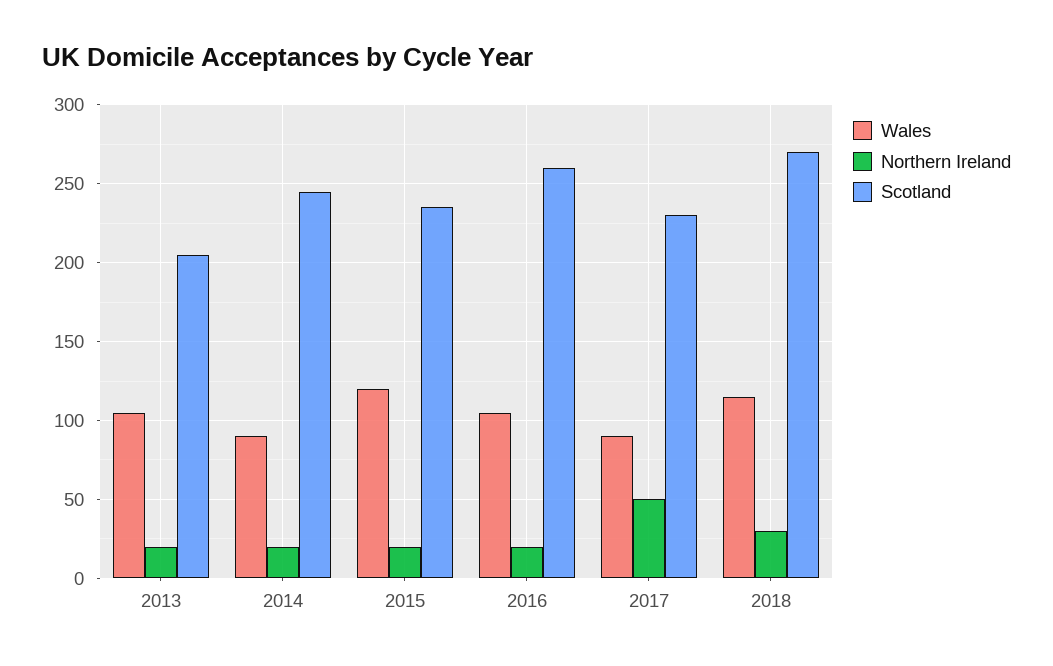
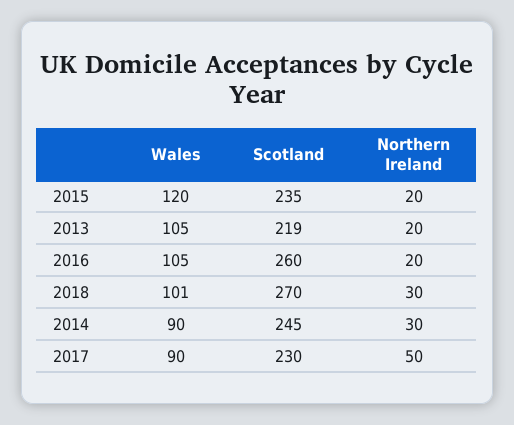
Scotland, 2013: 205 -> 219
Northern Ireland, 2014: 20 -> 30
Wales, 2018: 115 -> 101

